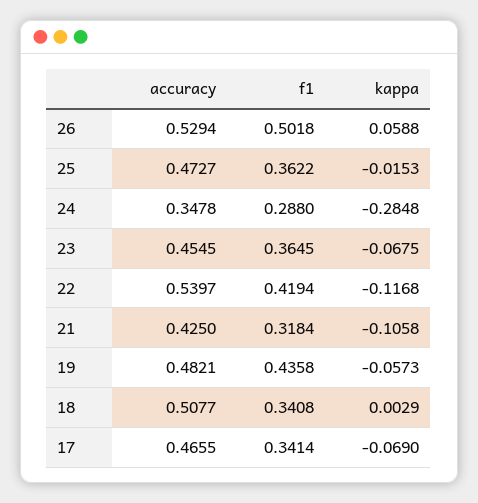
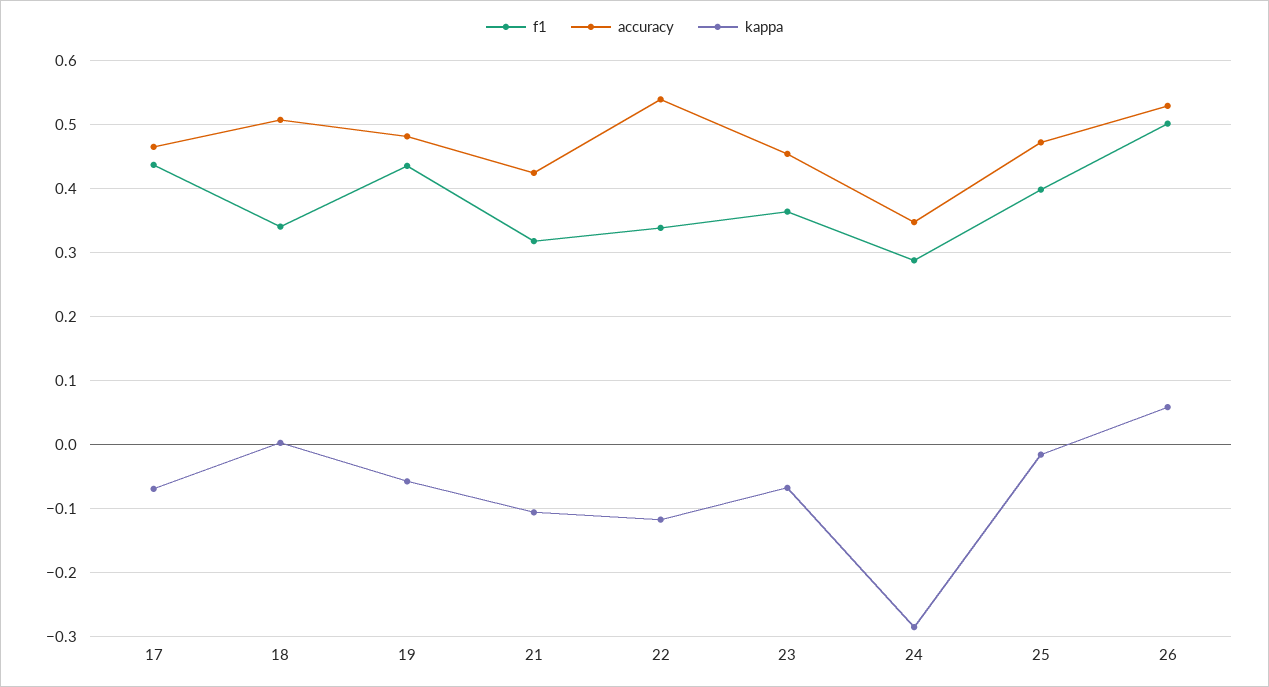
f1, 25: 0.3622 -> 0.4
f1, 22: 0.4194 -> 0.34
f1, 17: 0.3414 -> 0.44

